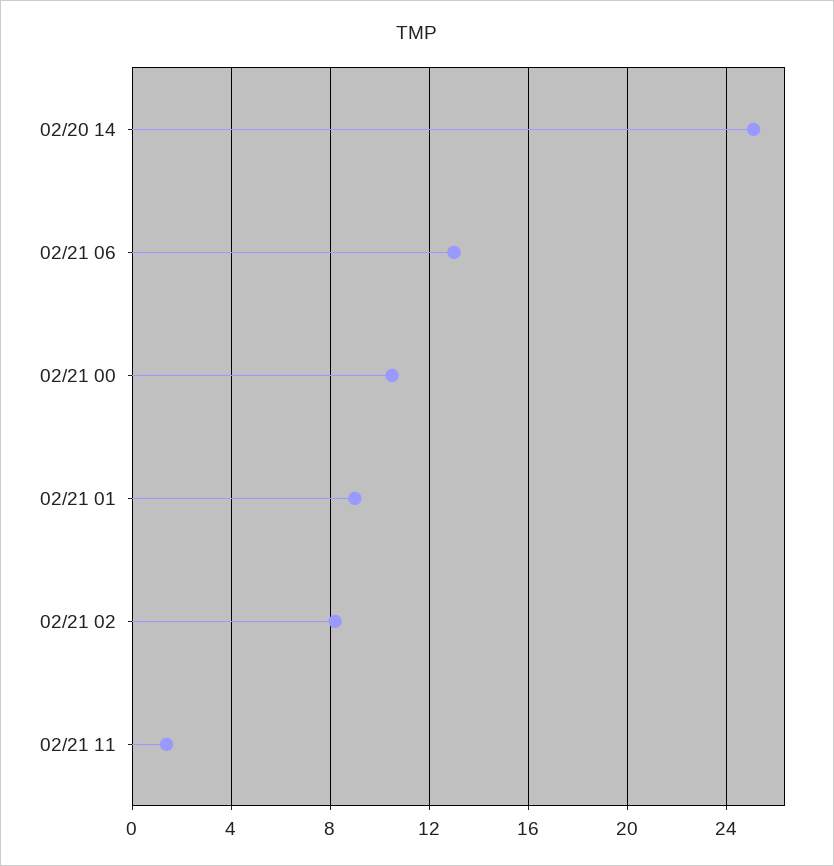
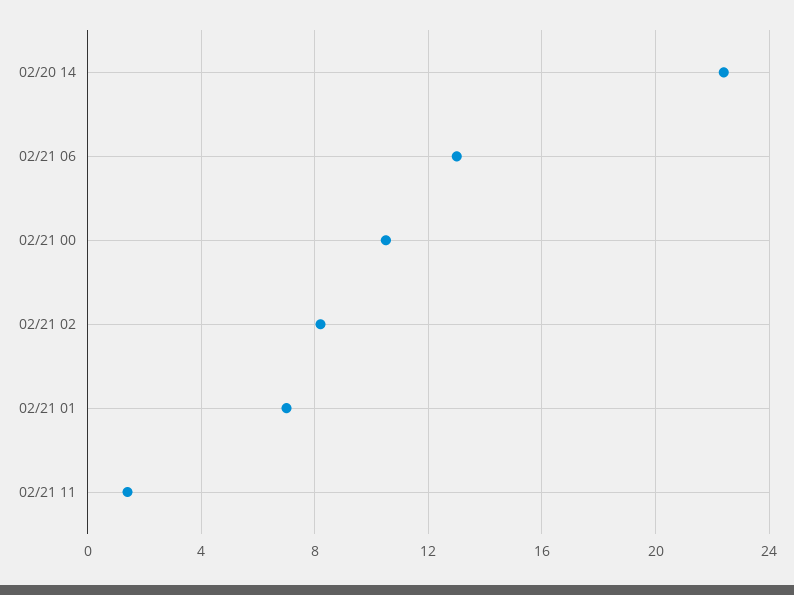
02/20 14: 25 -> 22.5
02/21 01: 9 -> 7

